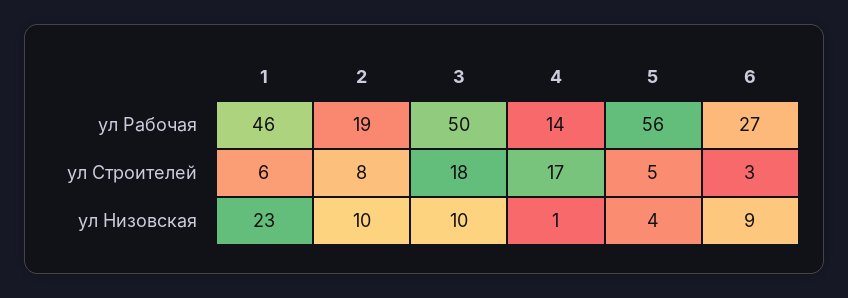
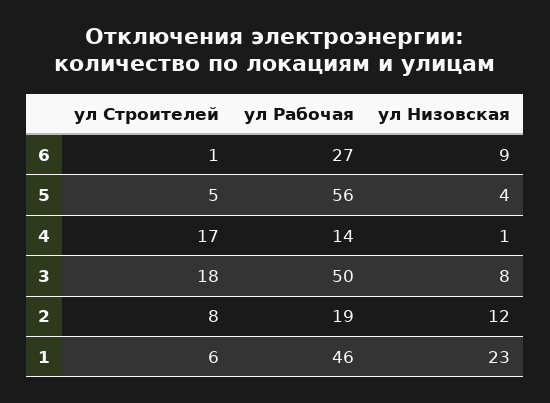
6, ул Строителей: 3 -> 1
2, ул Низовская: 10 -> 12
3, ул Низовская: 10 -> 8

